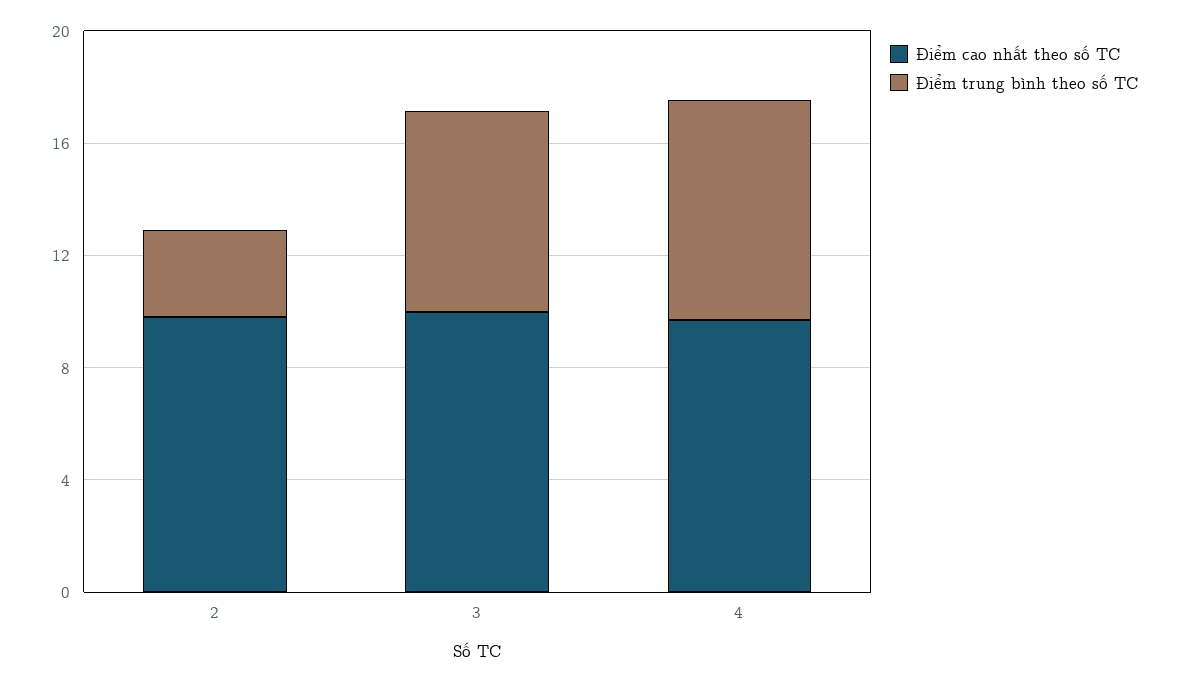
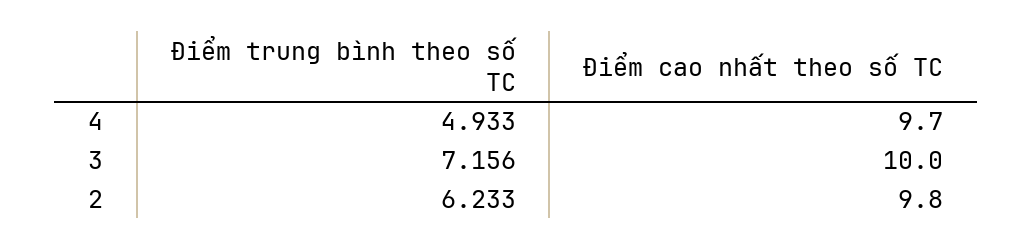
Điểm trung bình theo số TC, 2: 3 -> 6.233
Điểm trung bình theo số TC, 4: 8 -> 4.933

